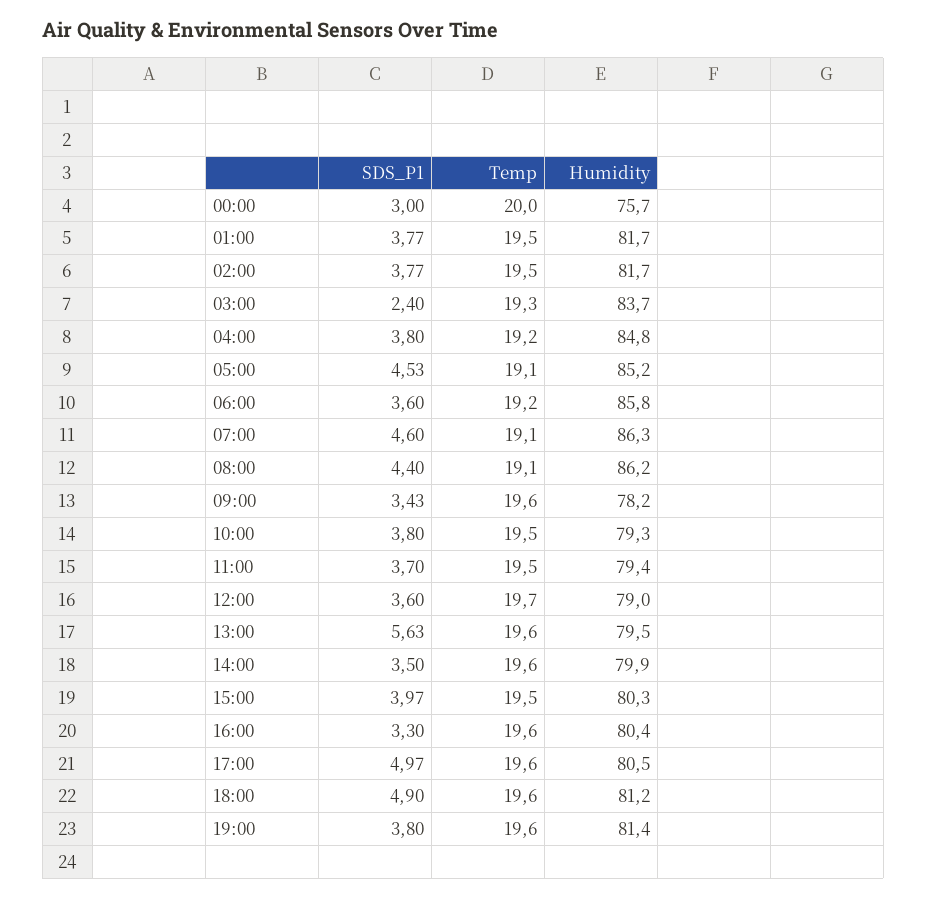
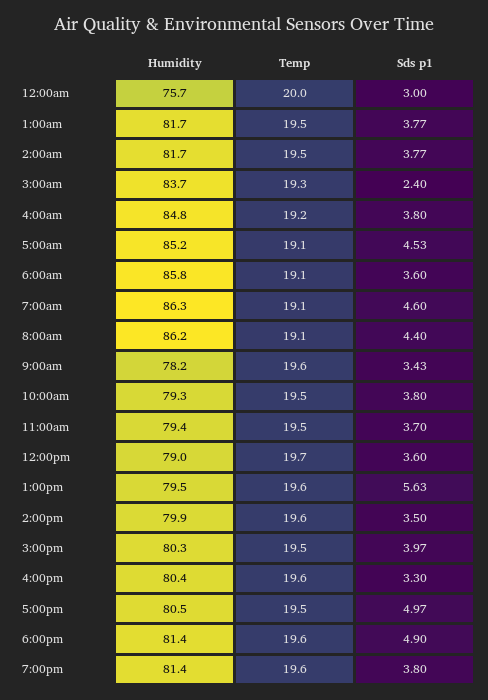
Temp, 06:00: 19.2 -> 19.1
Temp, 17:00: 19.6 -> 19.5
Humidity, 18:00: 81.2 -> 81.4

